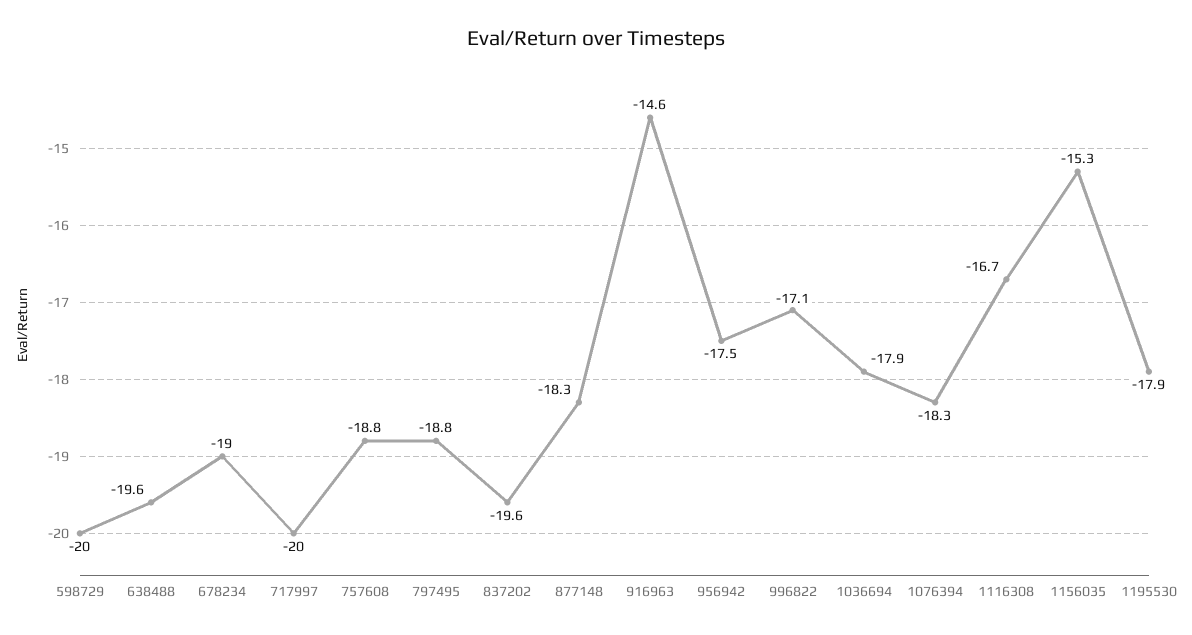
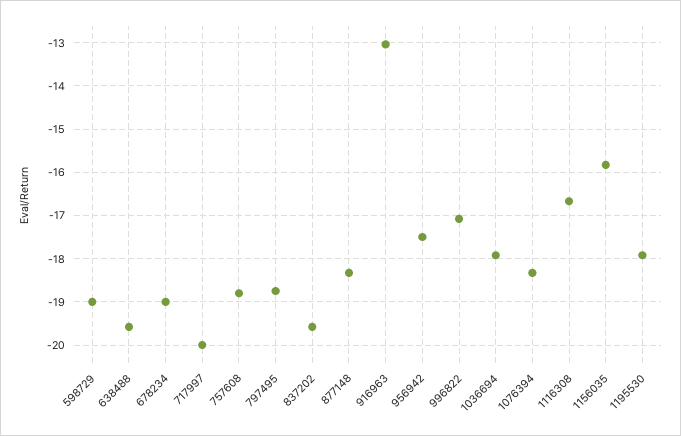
598729: -20 -> -19
916963: -14.6 -> -13
1156035: -15.3 -> -15.8

